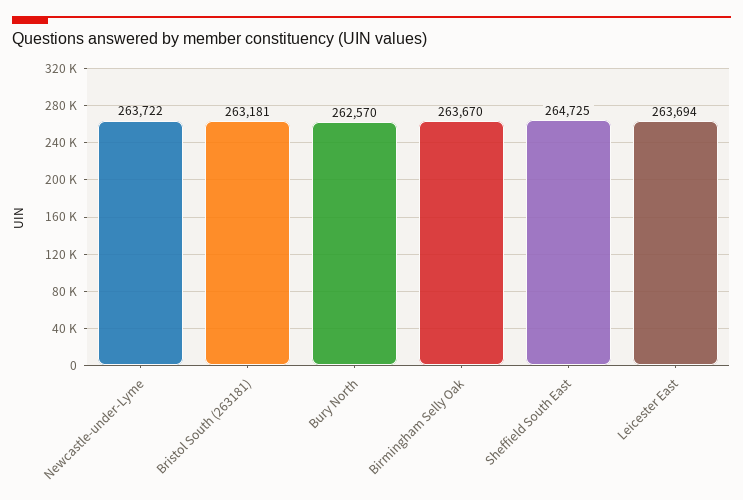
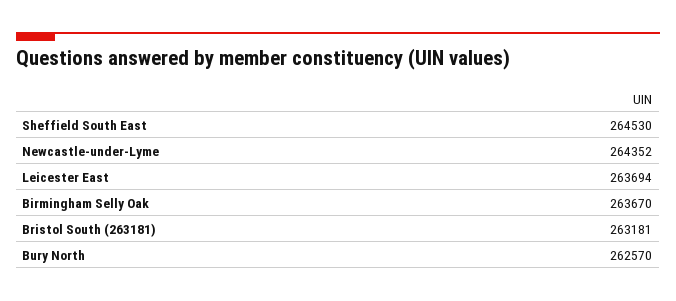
Newcastle-under-Lyme: 263722 -> 264352
Sheffield South East: 264725 -> 264530

